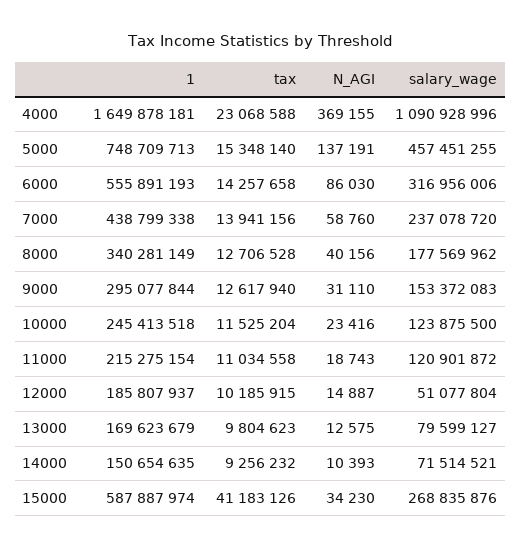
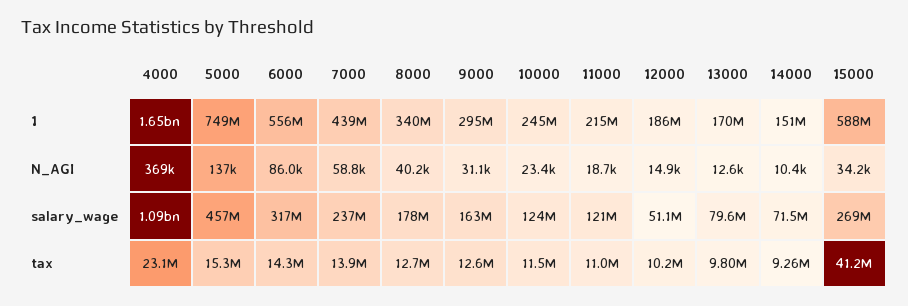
salary_wage, 9000: 153372083 -> 163000000

